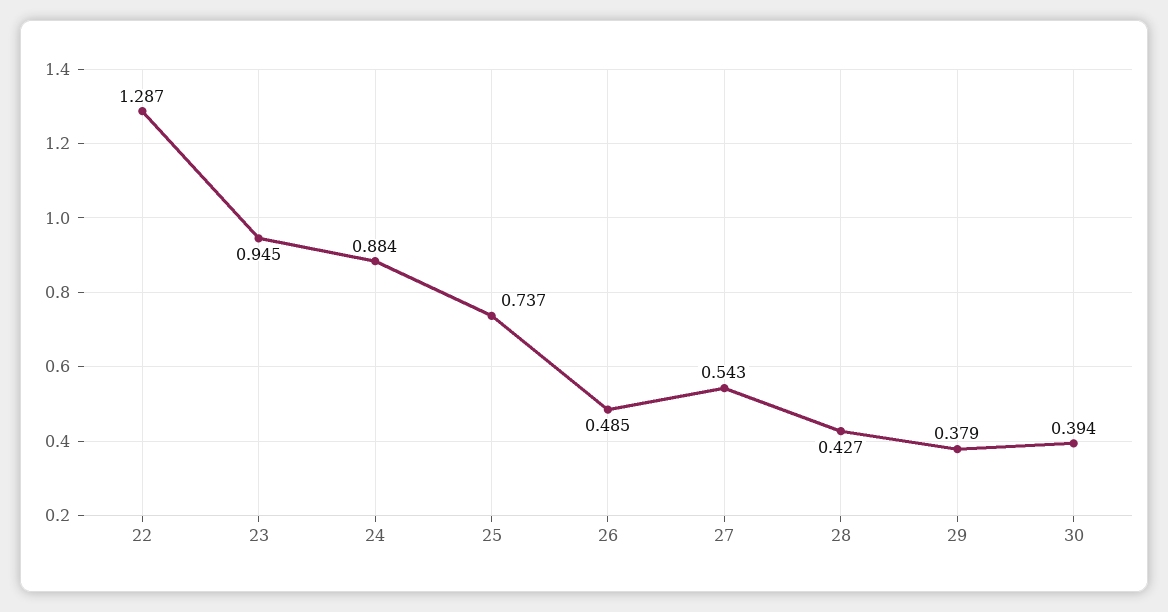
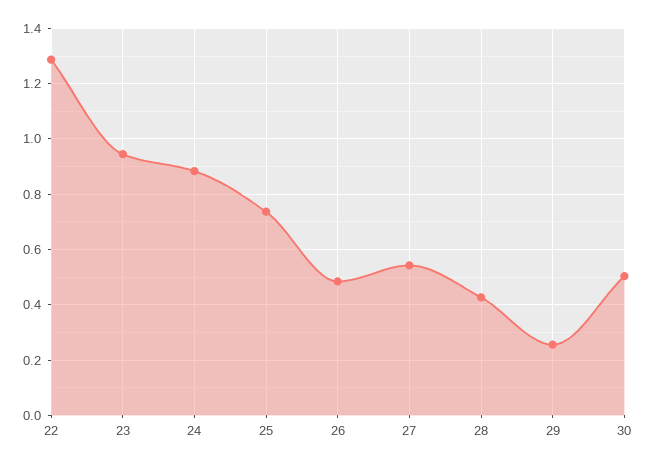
29: 0.379 -> 0.25
30: 0.394 -> 0.5

